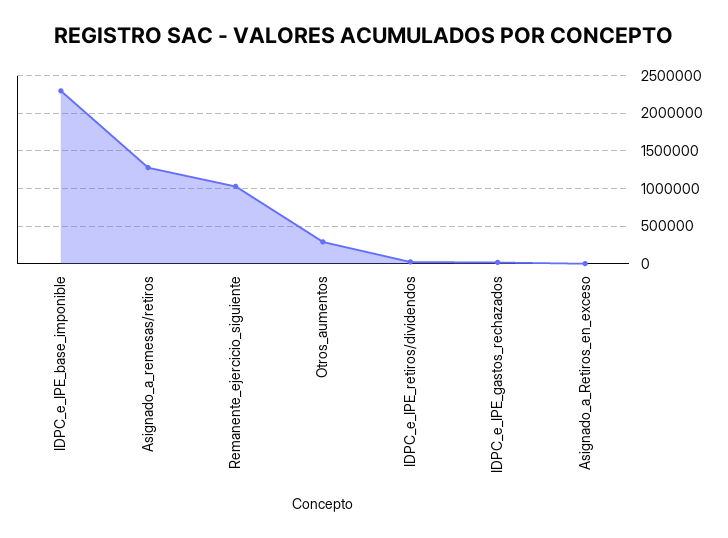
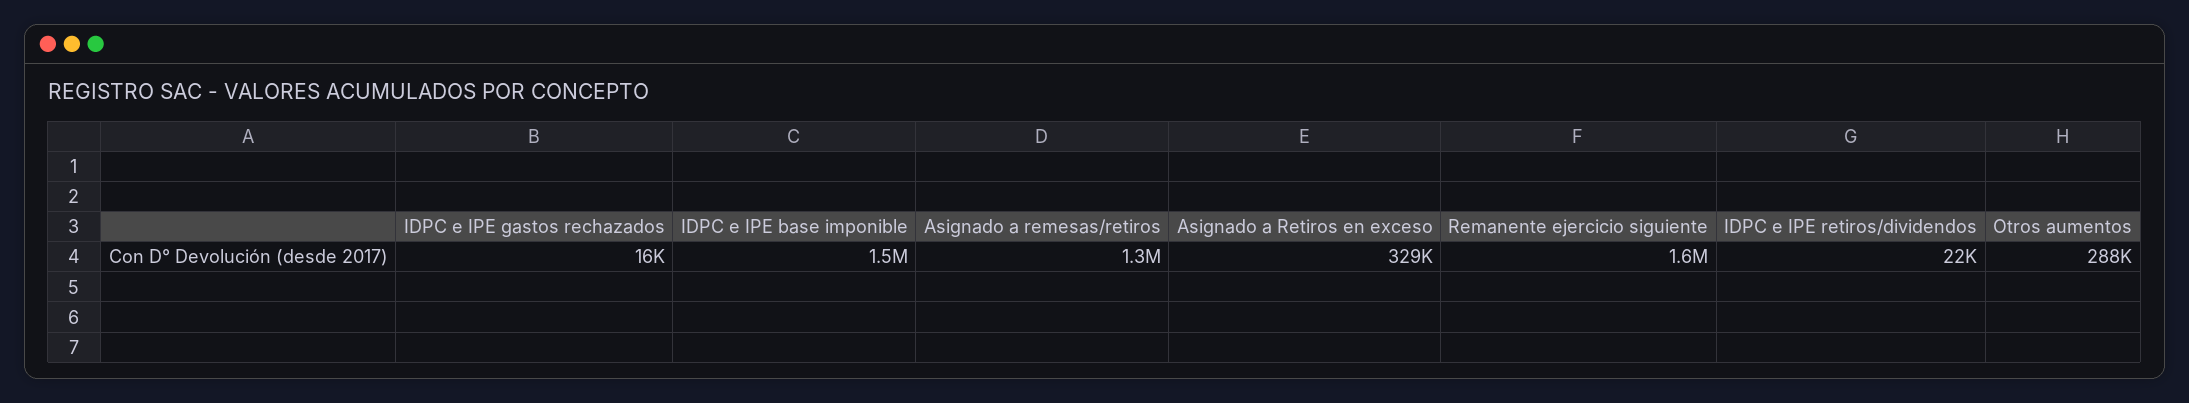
IDPC_e_IPE_base_imponible: 2300000 -> 1500000
Remanente_ejercicio_siguiente: 1000000 -> 1600000
Asignado_a_Retiros_en_exceso: 0 -> 329000

